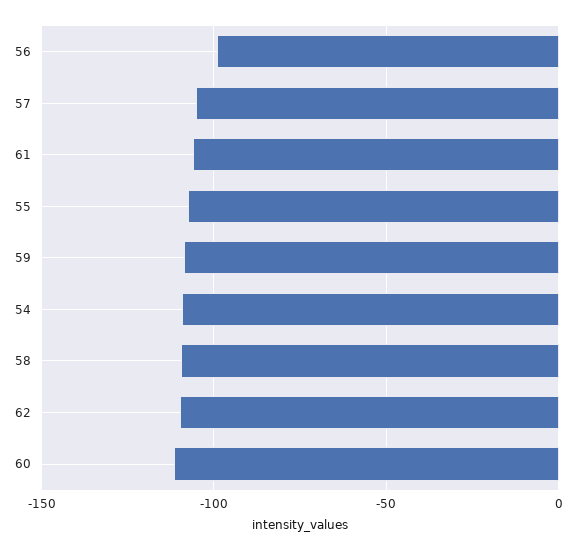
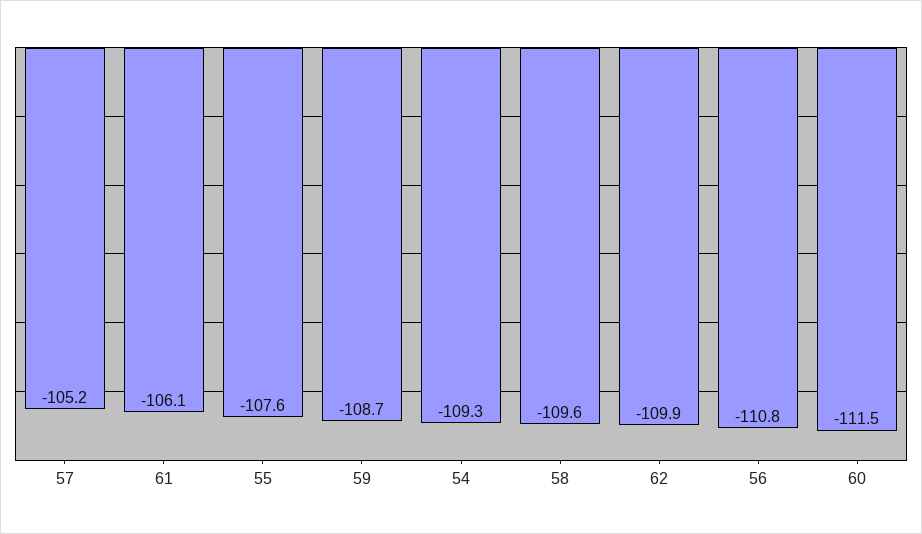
56: -100 -> -110.8

